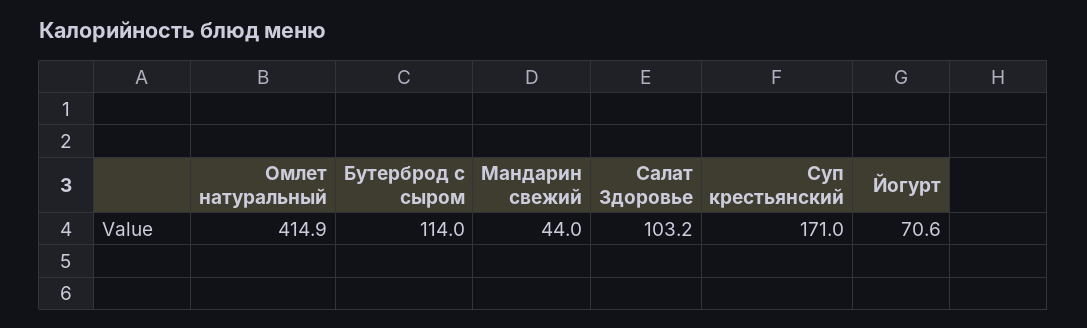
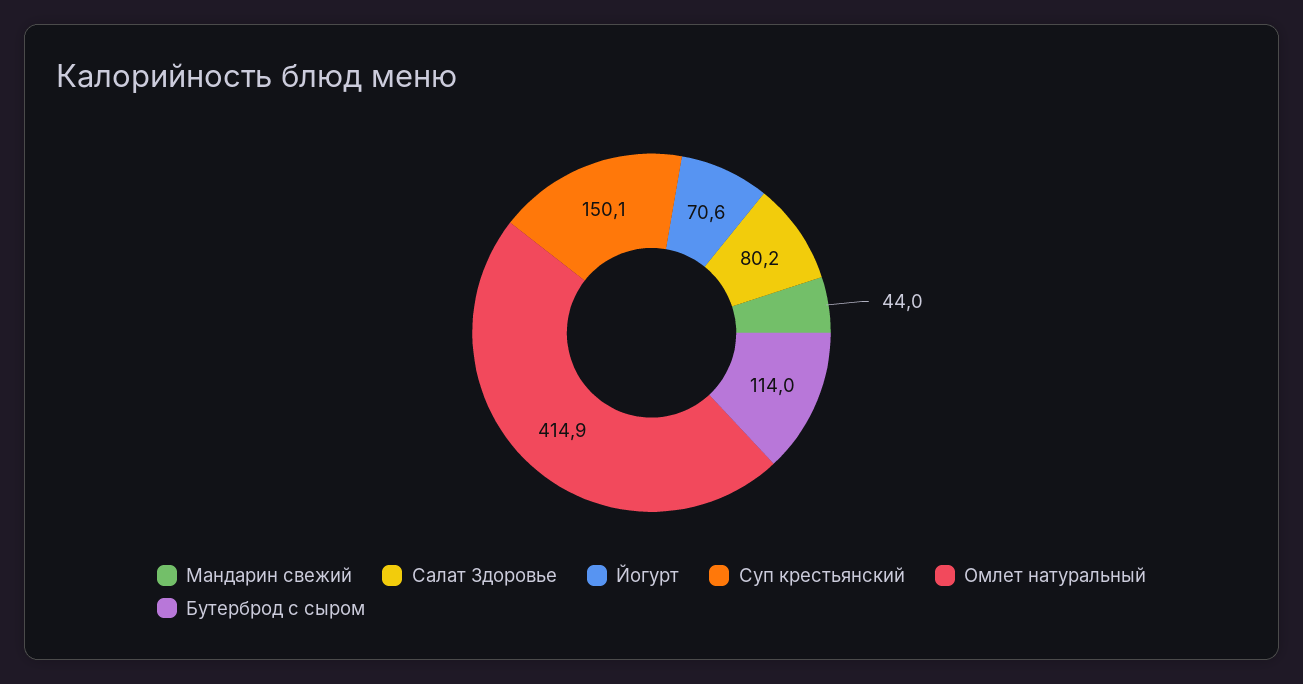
Салат Здоровье: 103.2 -> 80.2
Суп крестьянский: 171 -> 150.1

